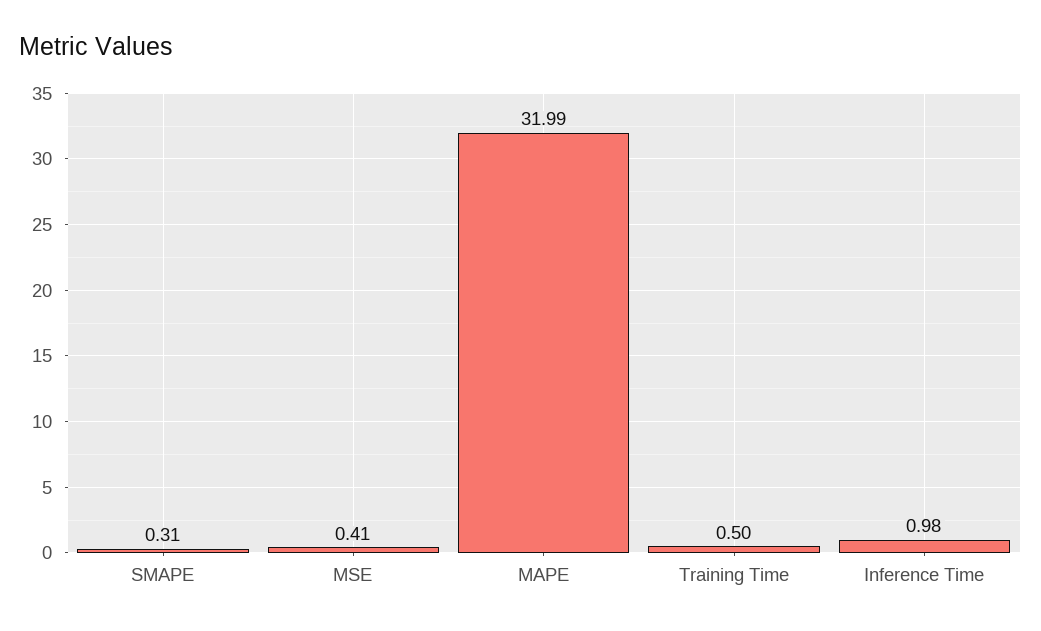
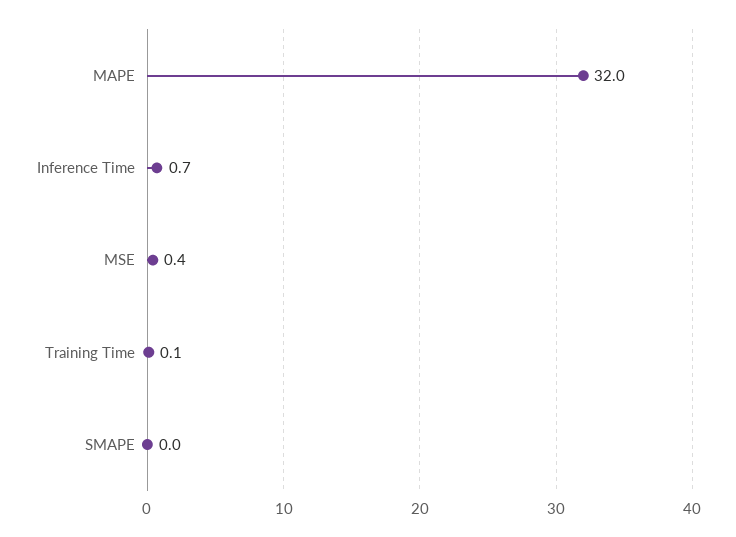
SMAPE: 0.31 -> 0
Training Time: 0.5 -> 0.1
Inference Time: 0.98 -> 0.7

